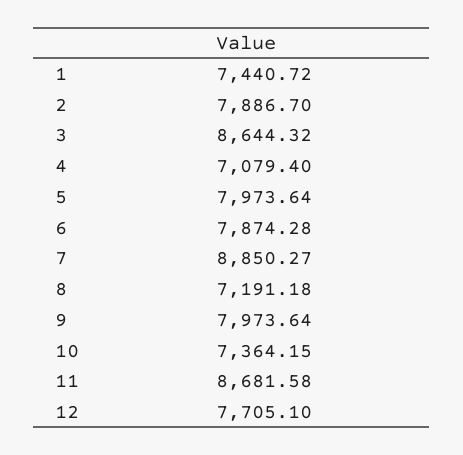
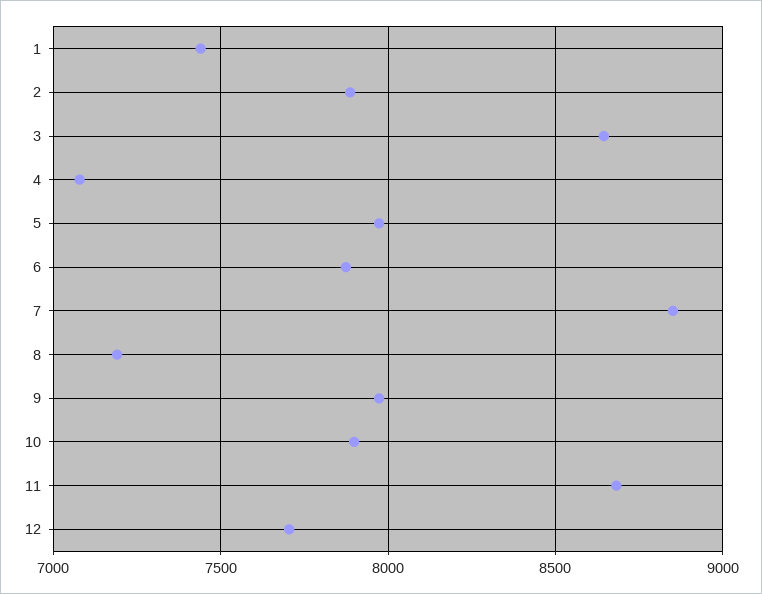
10: 7364.15 -> 7900

